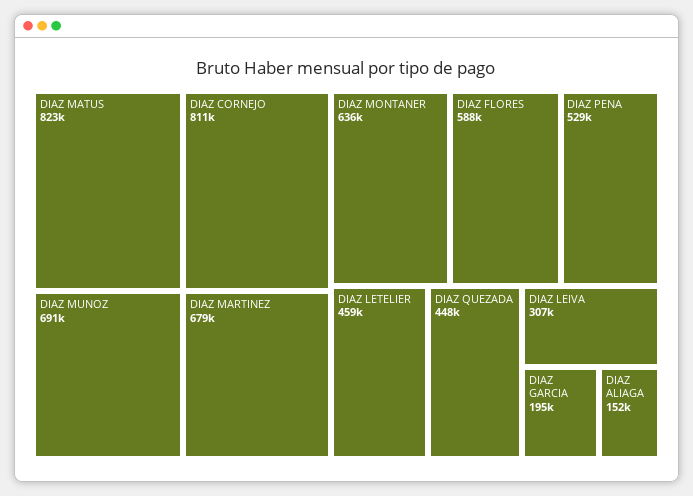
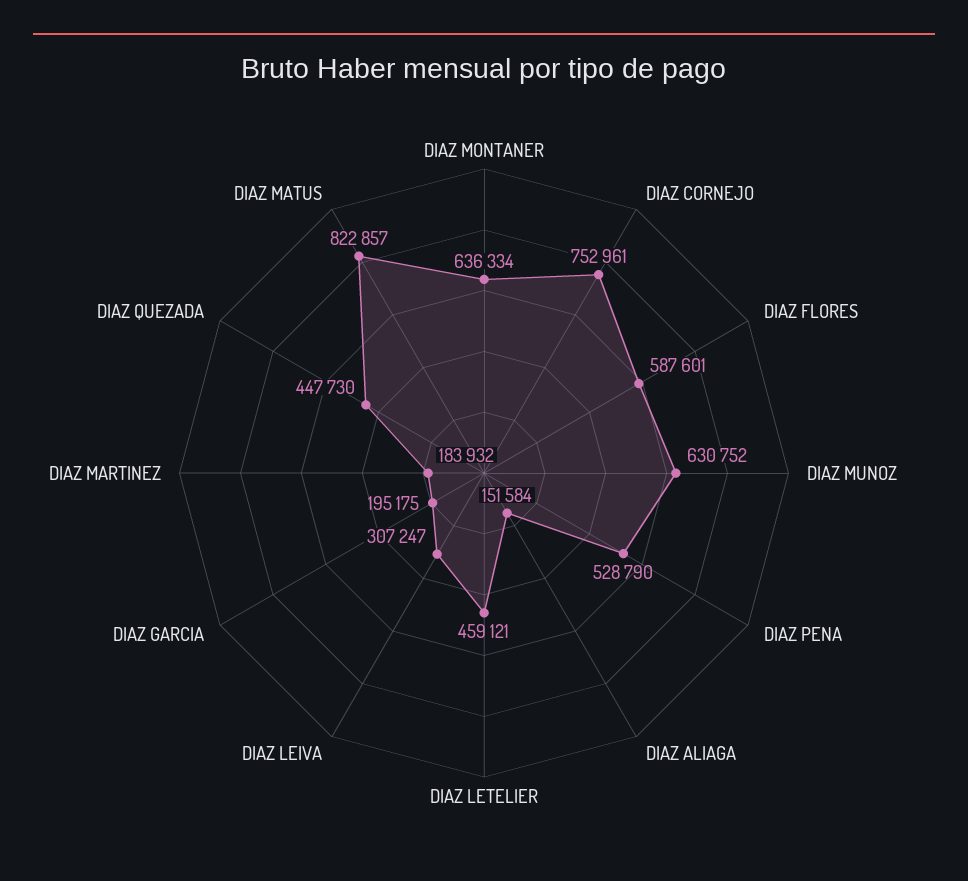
DIAZ CORNEJO: 811000 -> 752961
DIAZ MUNOZ: 691000 -> 630752
DIAZ MARTINEZ: 679000 -> 183932

